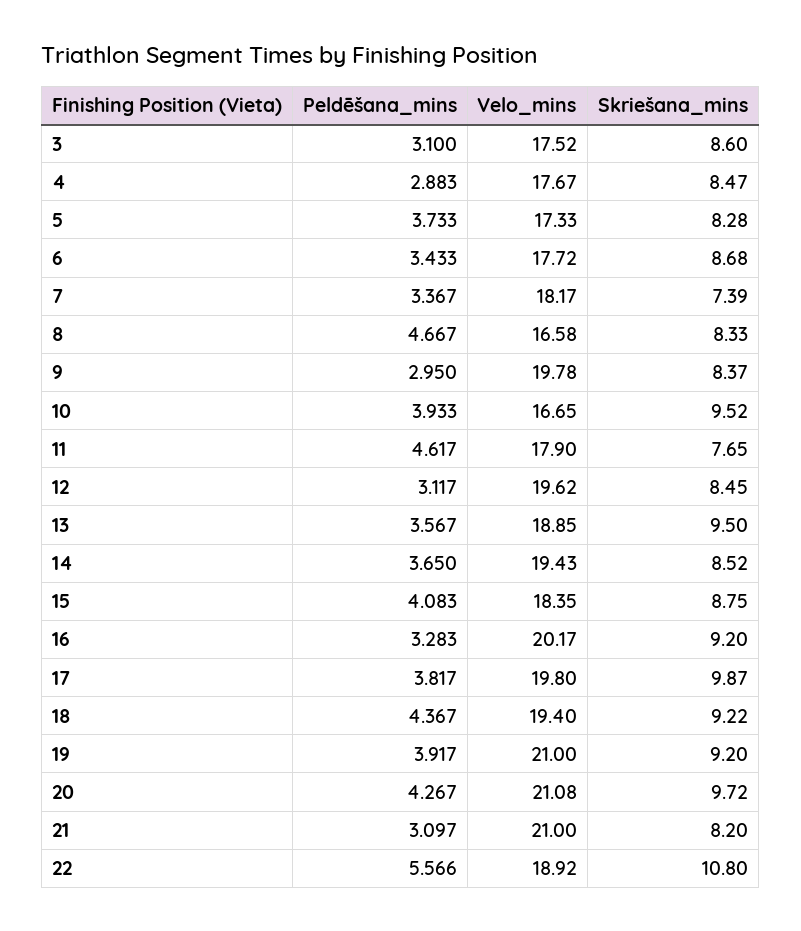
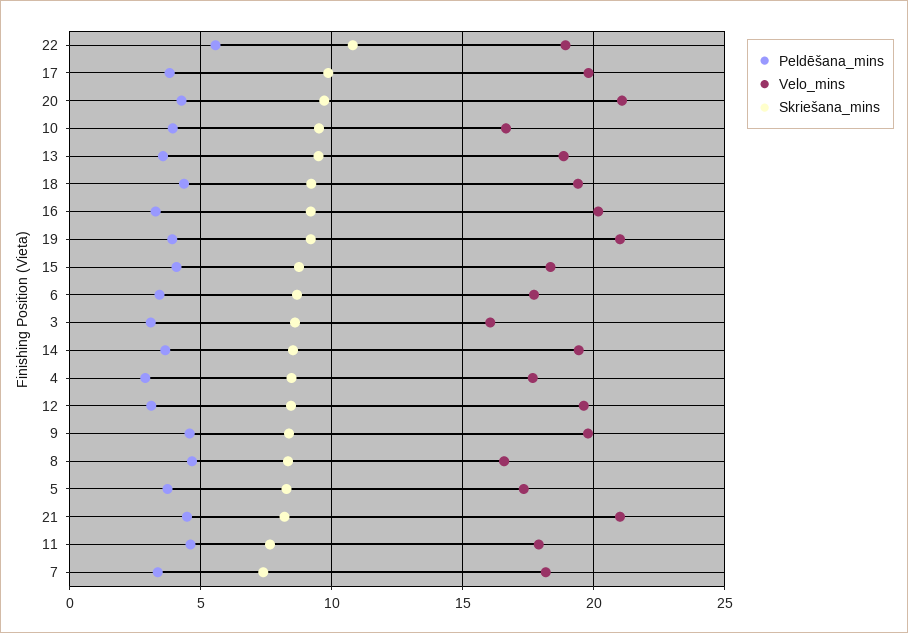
Velo_mins, 3: 17.52 -> 16
Peldēšana_mins, 9: 2.95 -> 4.5
Peldēšana_mins, 21: 3.097 -> 4.5

